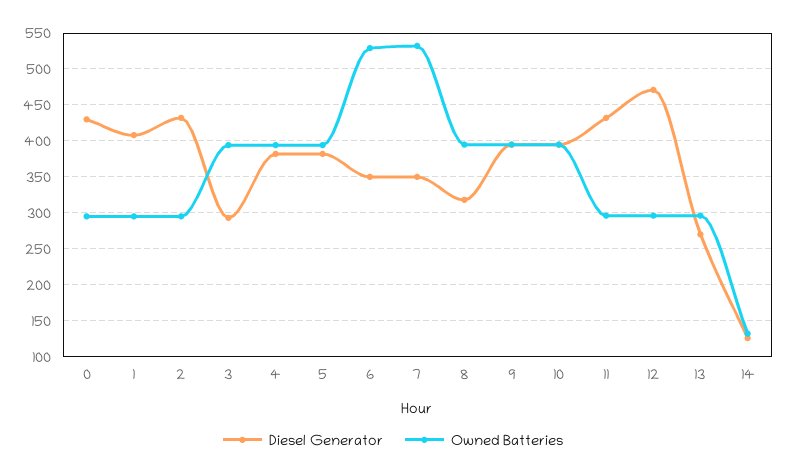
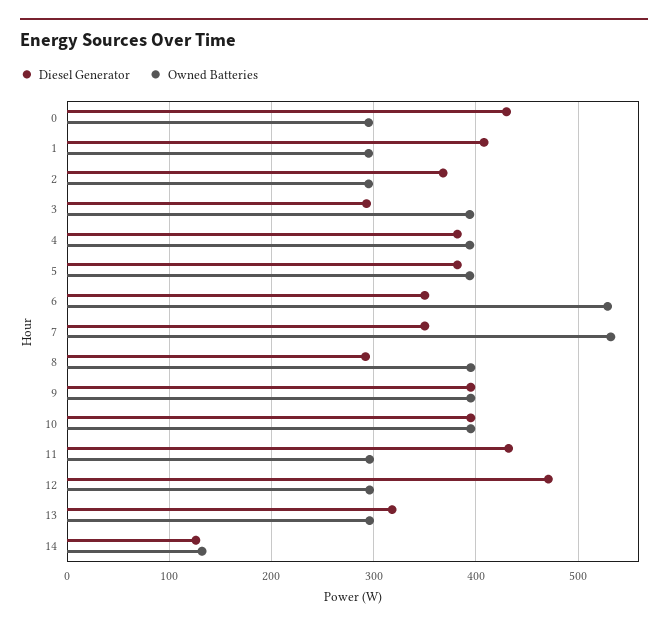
Diesel Generator, 2: 430 -> 370
Diesel Generator, 8: 320 -> 290
Diesel Generator, 13: 270 -> 320

